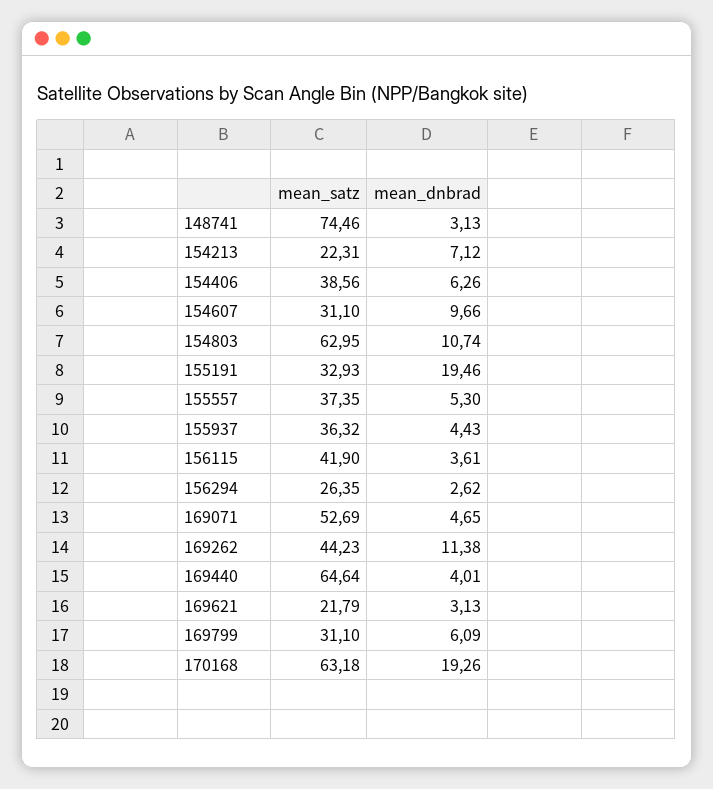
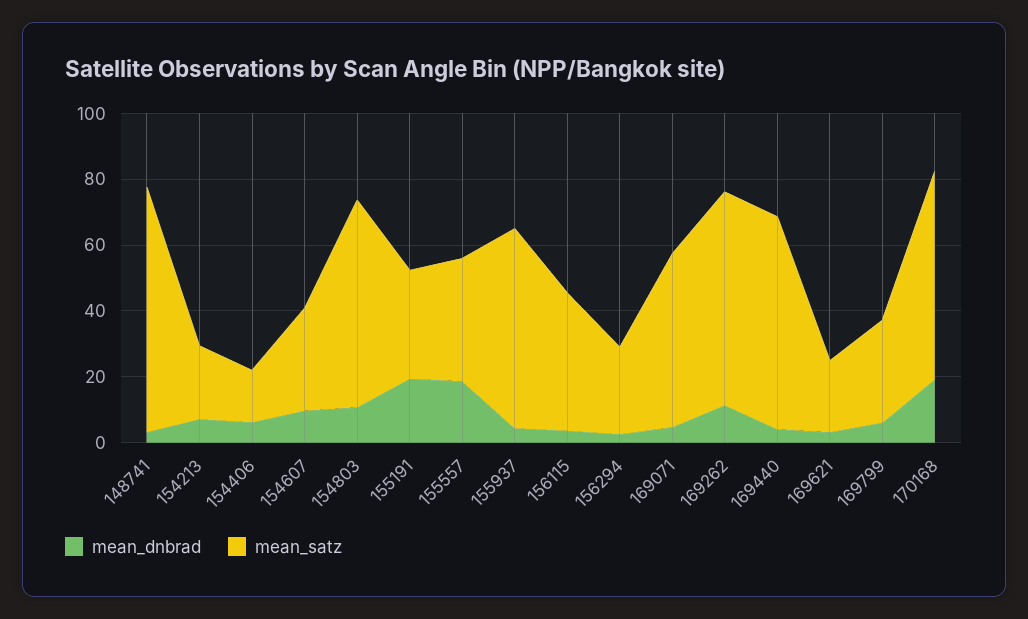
mean_satz, 154406: 38.56 -> 15
mean_dnbrad, 155557: 5.3 -> 20
mean_satz, 155937: 36.32 -> 60
mean_satz, 169262: 44.23 -> 65

